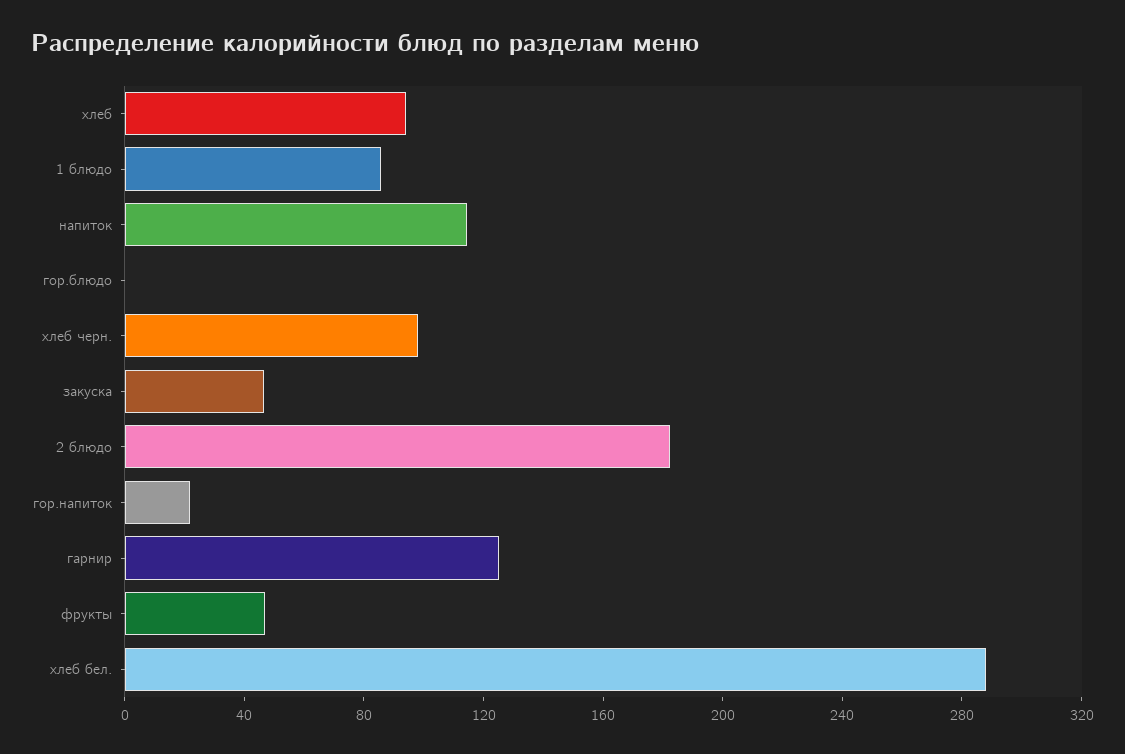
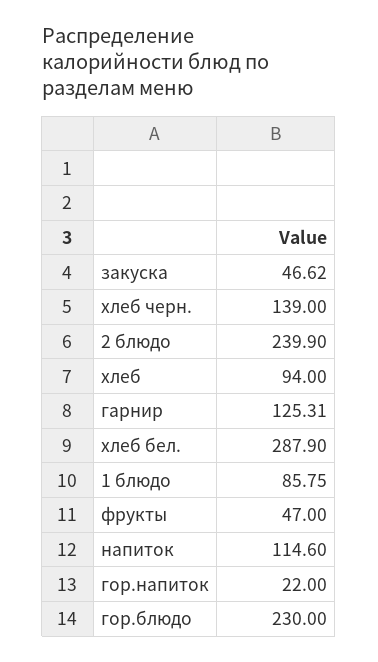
гор.блюдо: 0 -> 230
хлеб черн.: 100 -> 139
2 блюдо: 180 -> 239.9

